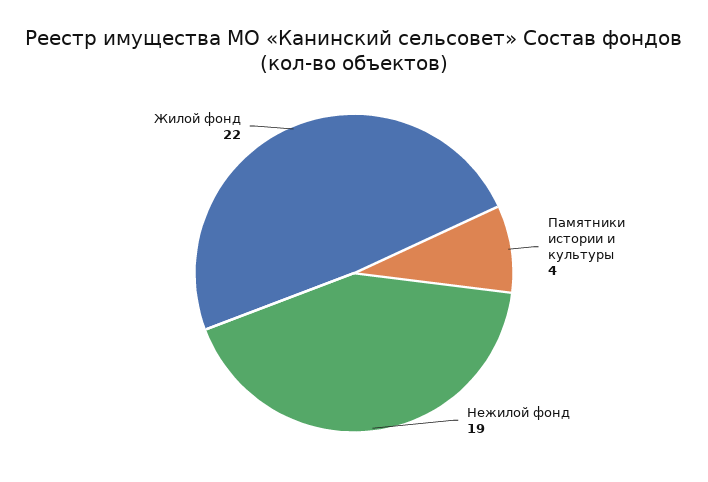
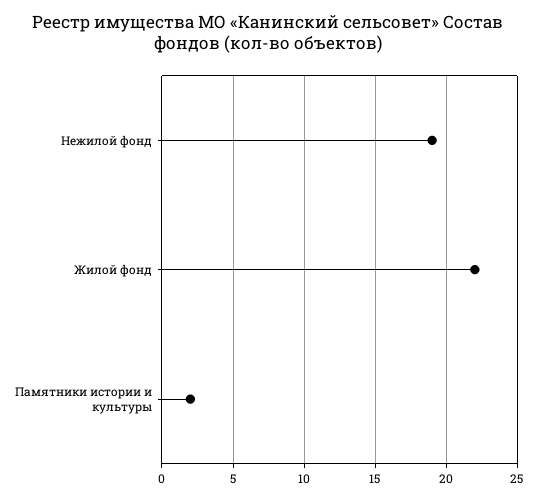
Памятники истории и культуры: 4 -> 2

